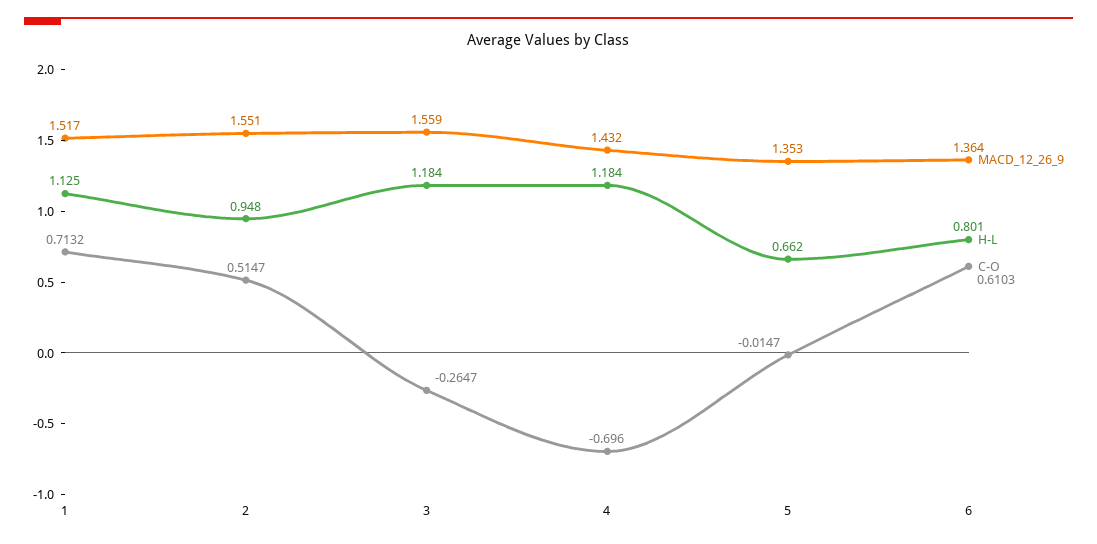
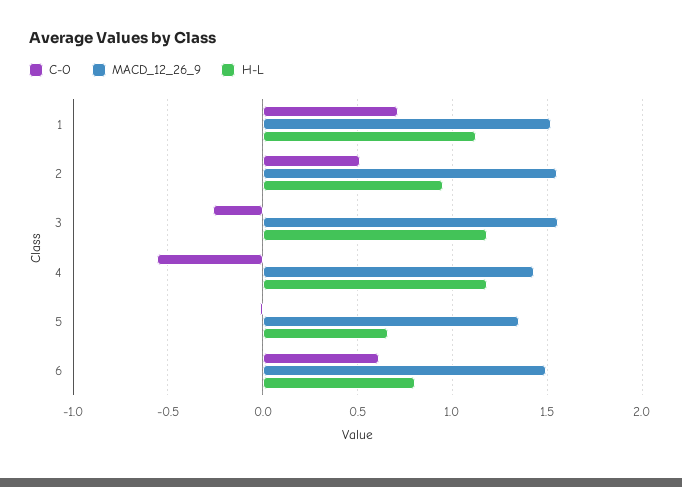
C-O, 4: -0.696 -> -0.55
MACD_12_26_9, 6: 1.364 -> 1.5

